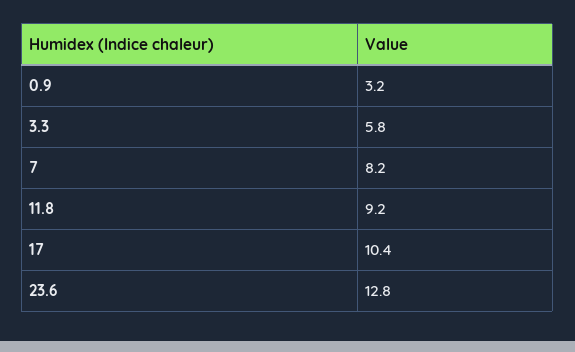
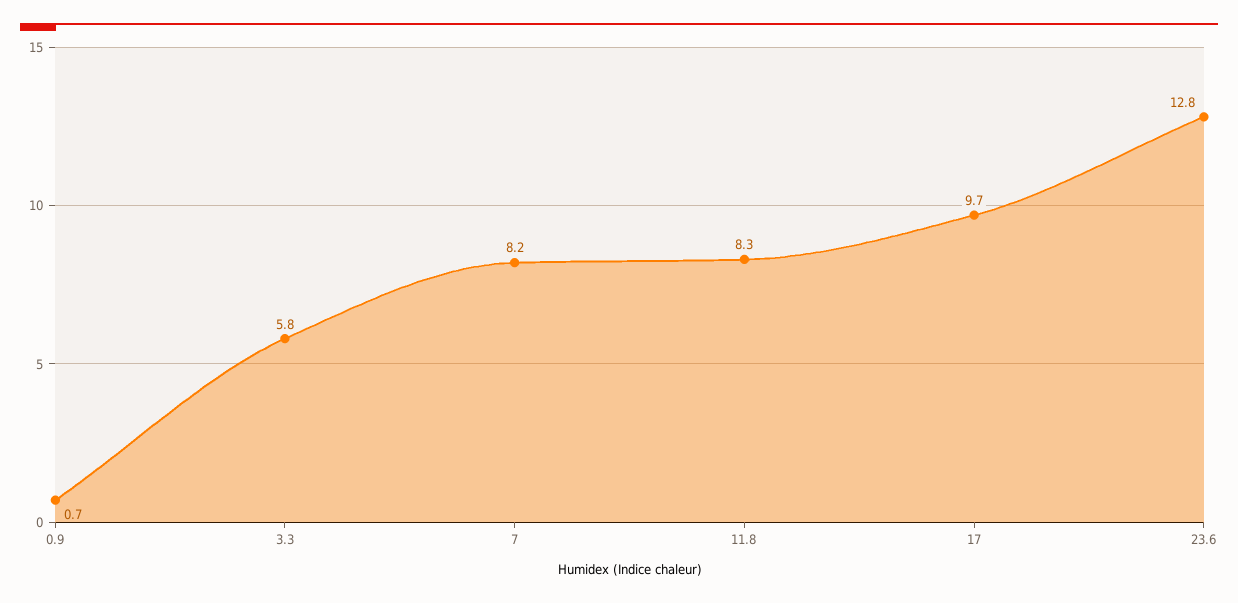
0.9: 3.2 -> 0.7
11.8: 9.2 -> 8.3
17: 10.4 -> 9.7

